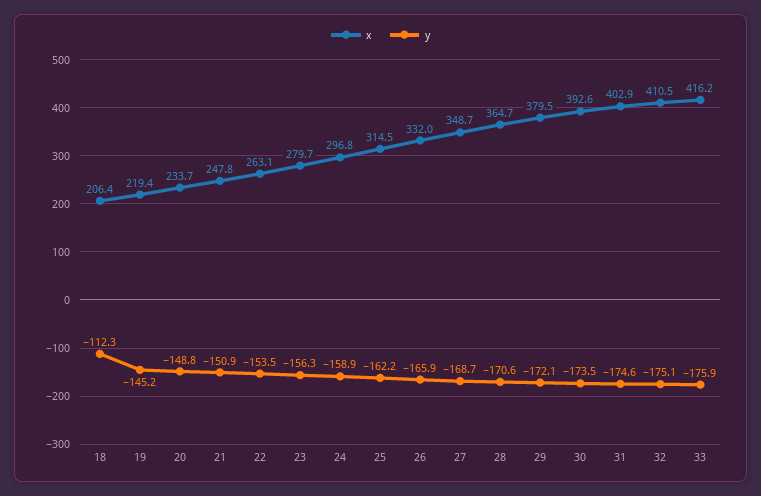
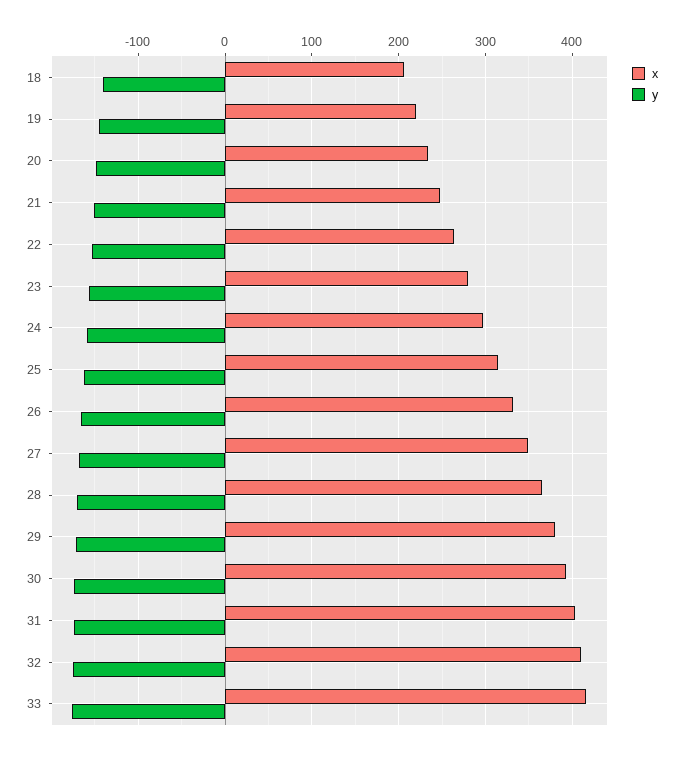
y, 18: -112.3 -> -140

